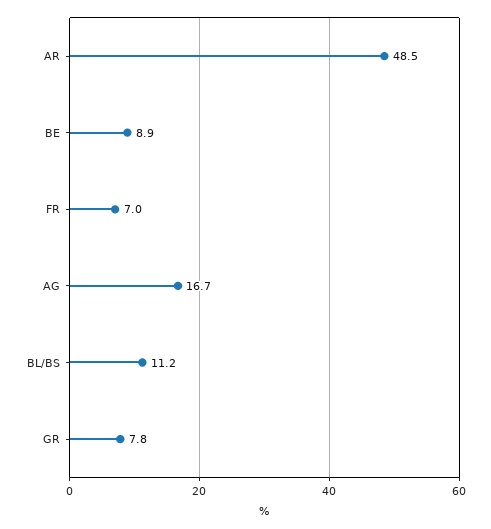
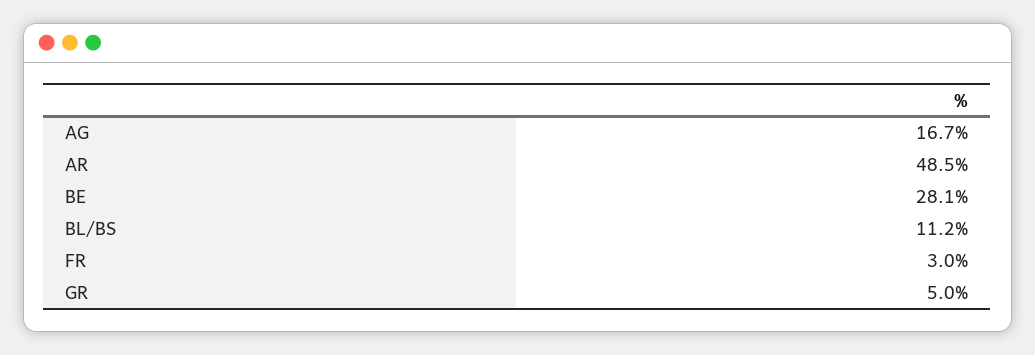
BE: 8.9 -> 28.1
FR: 7 -> 3
GR: 7.8 -> 5

